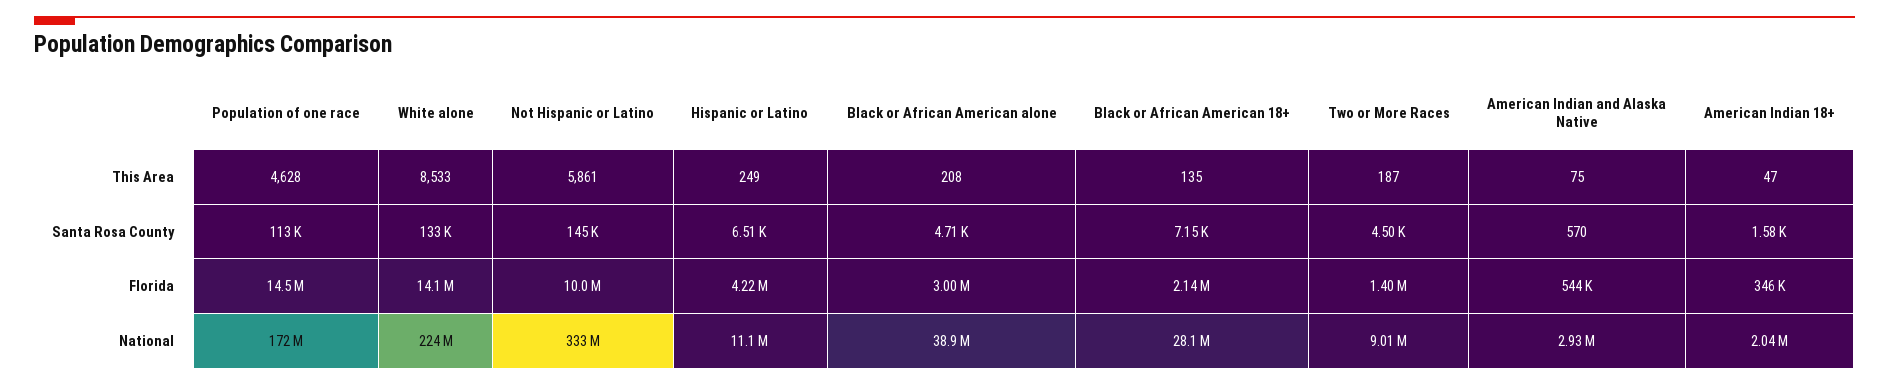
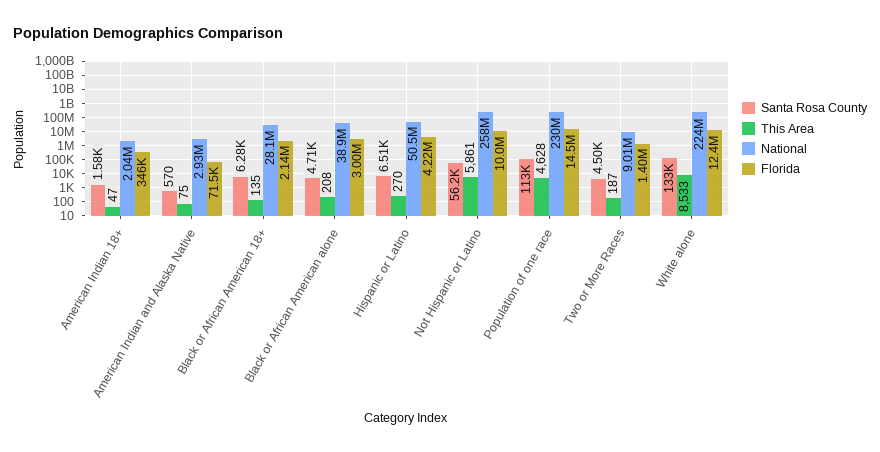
This Area, Hispanic or Latino: 249 -> 270
Santa Rosa County, Not Hispanic or Latino: 145000 -> 56200
Santa Rosa County, Black or African American 18+: 7150 -> 6280
Florida, White alone: 14100000 -> 12400000
Florida, American Indian and Alaska Native: 544000 -> 71500
National, Population of one race: 172000000 -> 230000000
National, Not Hispanic or Latino: 333000000 -> 258000000
National, Hispanic or Latino: 11100000 -> 50500000

